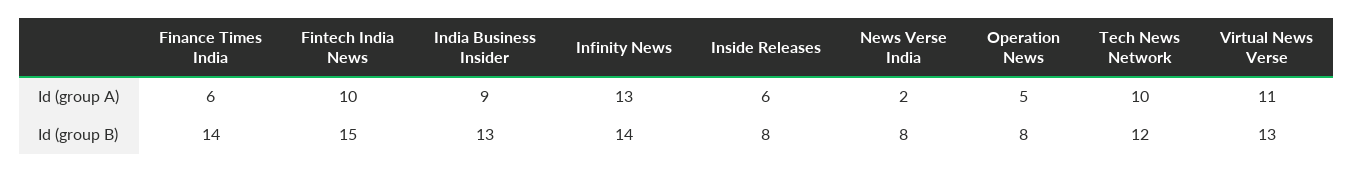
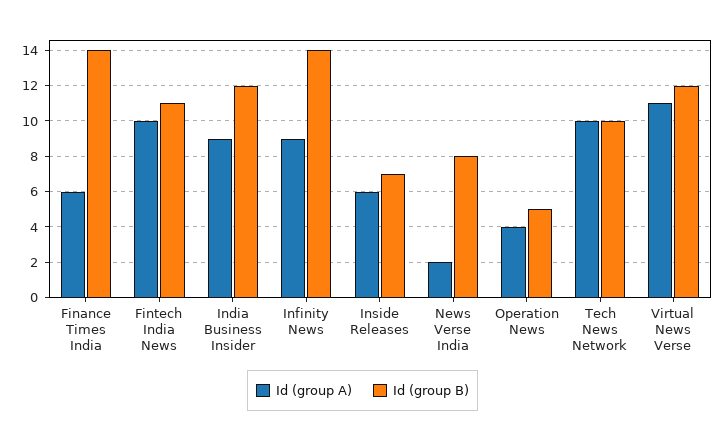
Id (group A), Infinity News: 13 -> 9
Id (group A), Operation News: 5 -> 4
Id (group B), Fintech India News: 15 -> 11
Id (group B), India Business Insider: 13 -> 12
Id (group B), Inside Releases: 8 -> 7
Id (group B), Operation News: 8 -> 5
Id (group B), Tech News Network: 12 -> 10
Id (group B), Virtual News Verse: 13 -> 12

